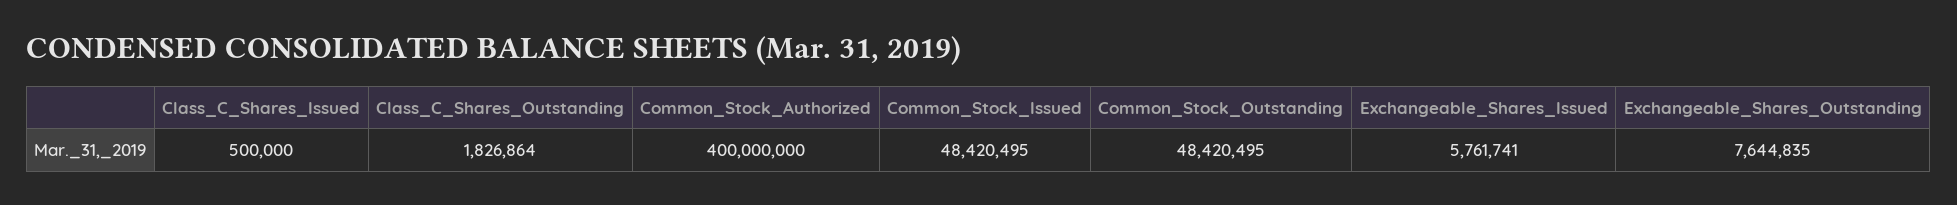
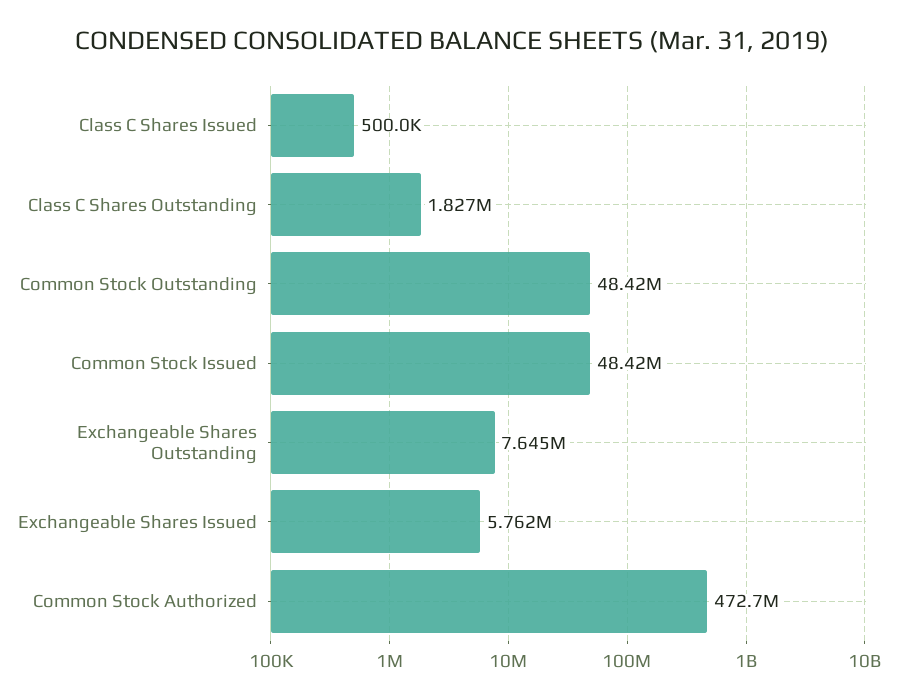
Common_Stock_Authorized: 400000000 -> 472700000

